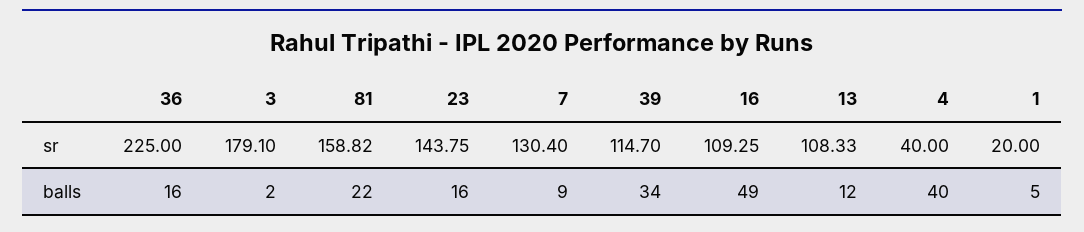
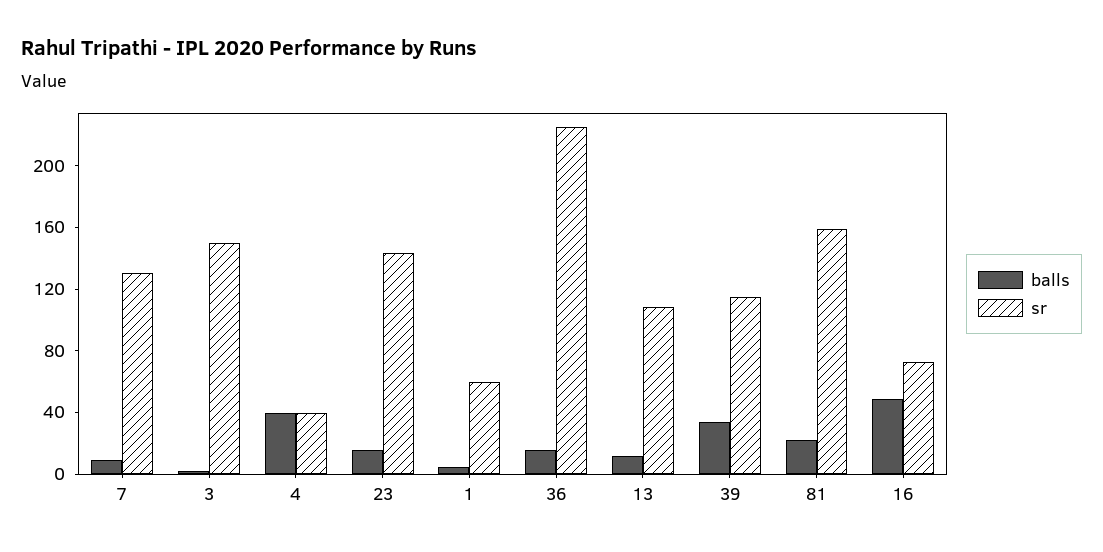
sr, 3: 179.1 -> 150
sr, 16: 109.25 -> 70
sr, 1: 20 -> 60

